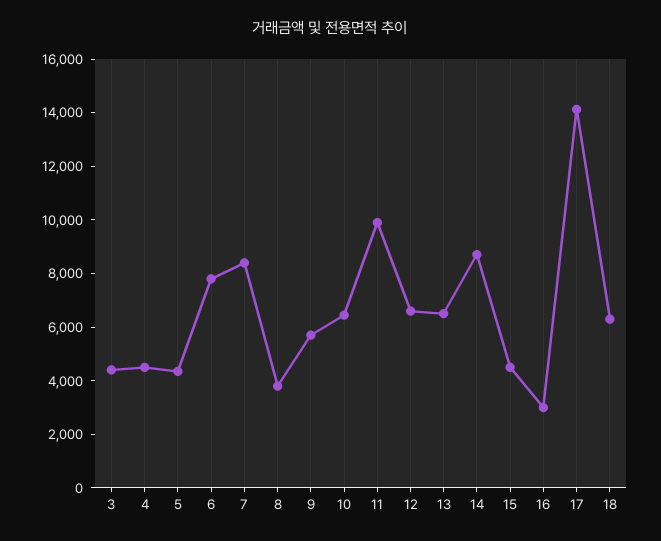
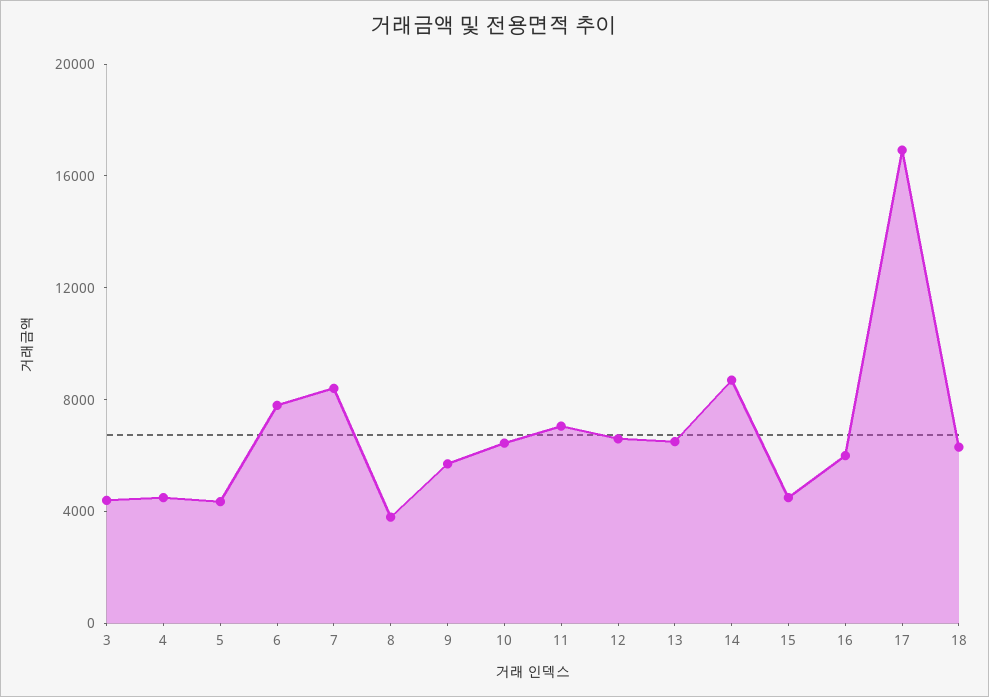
11: 10000 -> 7000
16: 3000 -> 6000
17: 14000 -> 17000

